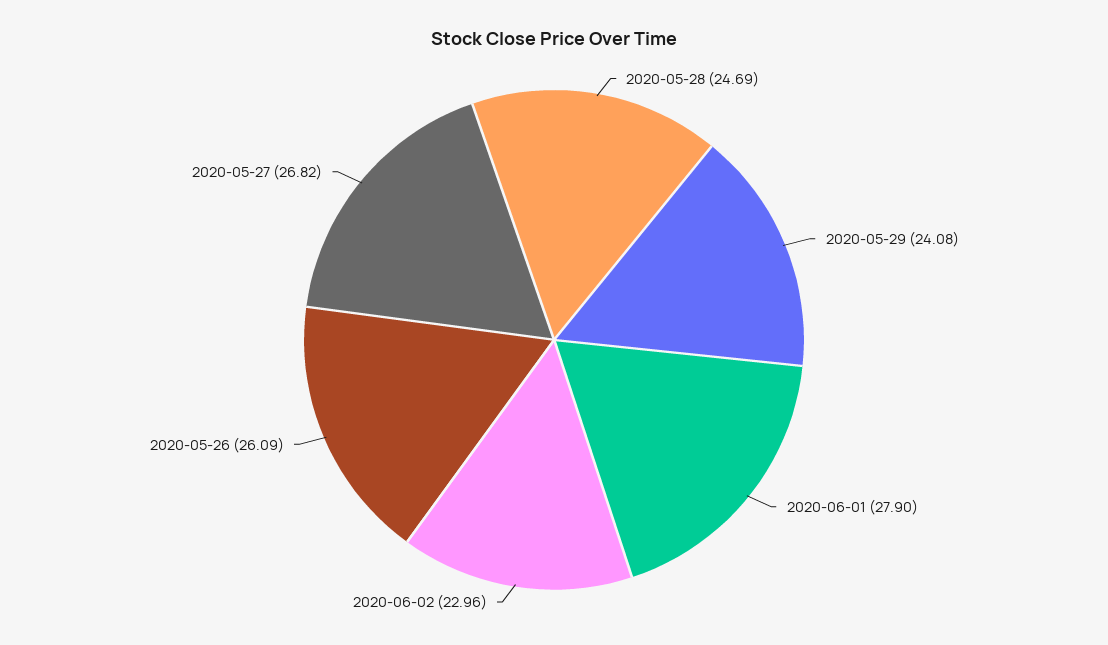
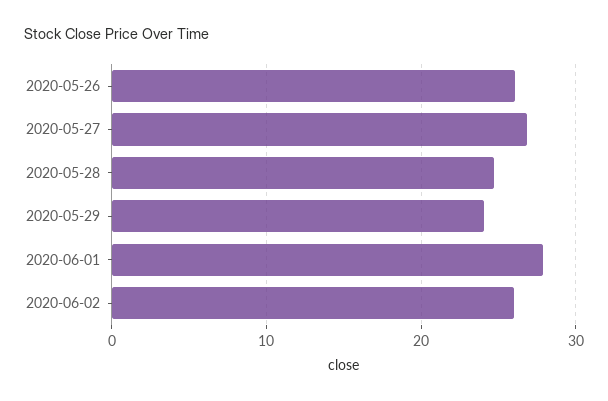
2020-06-02: 22.96 -> 26

